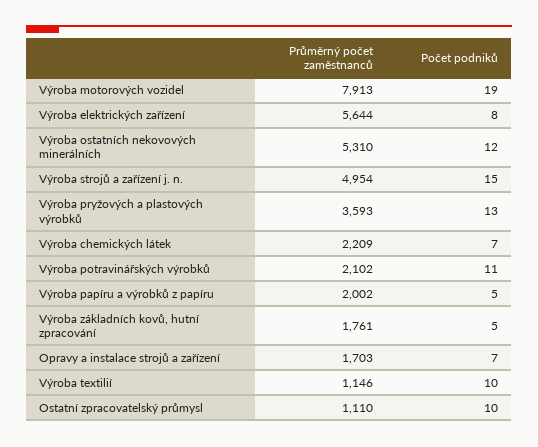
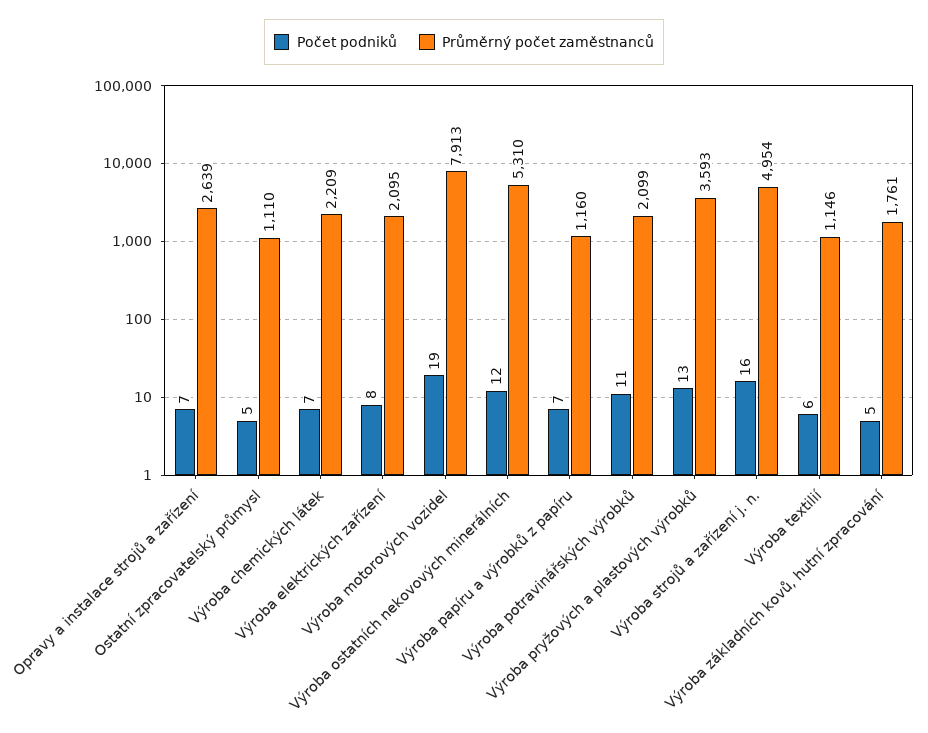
Průměrný počet zaměstnanců, Výroba elektrických zařízení: 5644 -> 2095
Počet podniků, Výroba strojů a zařízení j. n.: 15 -> 16
Průměrný počet zaměstnanců, Výroba potravinářských výrobků: 2102 -> 2099
Průměrný počet zaměstnanců, Výroba papíru a výrobků z papíru: 2002 -> 1160
Počet podniků, Výroba papíru a výrobků z papíru: 5 -> 7
Průměrný počet zaměstnanců, Opravy a instalace strojů a zařízení: 1703 -> 2639
Počet podniků, Výroba textilií: 10 -> 6
Počet podniků, Ostatní zpracovatelský průmysl: 10 -> 5

